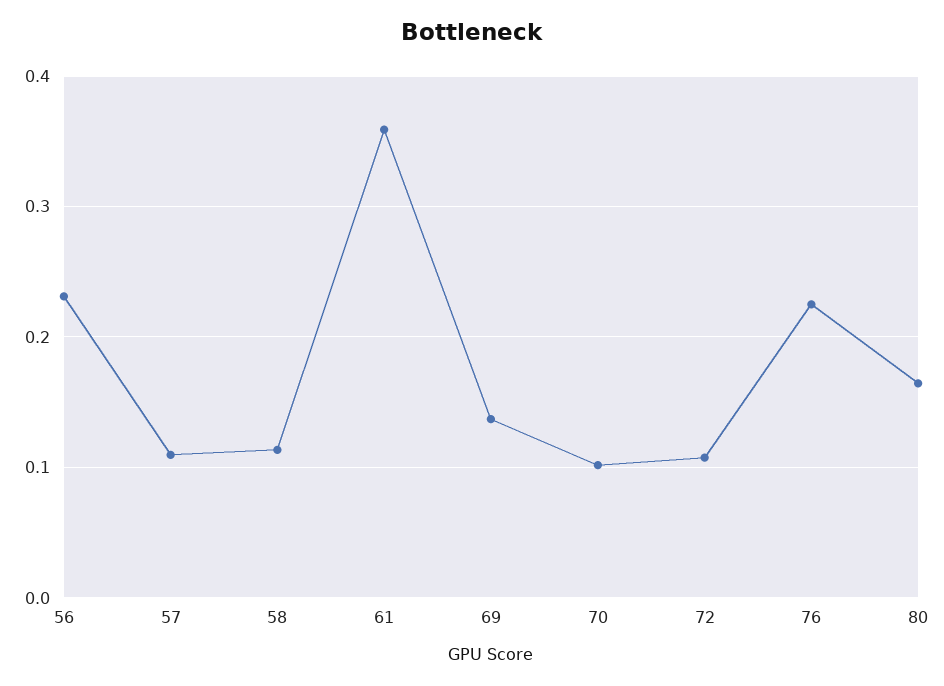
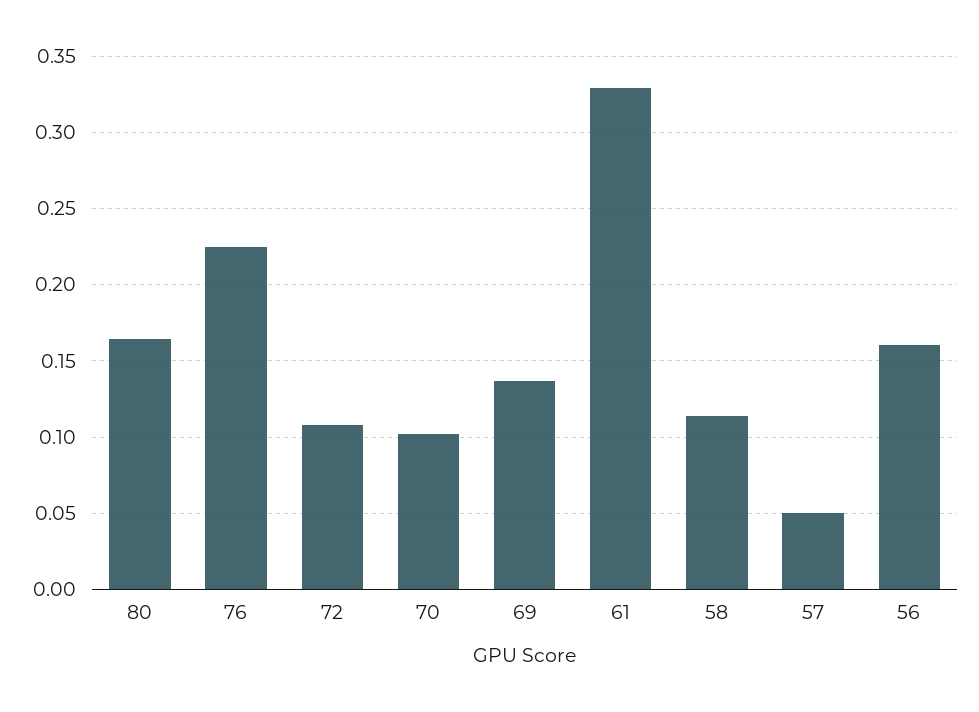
56: 0.23 -> 0.16
57: 0.11 -> 0.05
61: 0.36 -> 0.33

